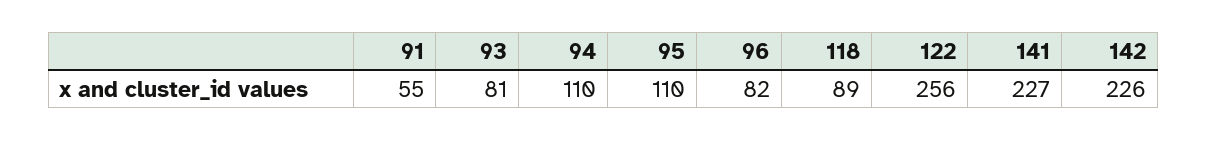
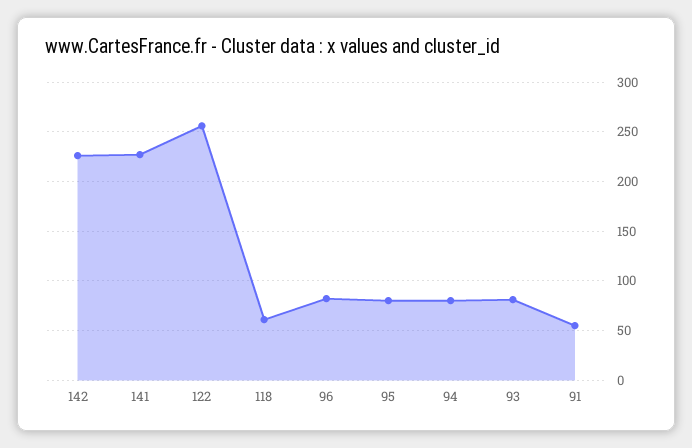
94: 110 -> 80
95: 110 -> 80
118: 89 -> 60

